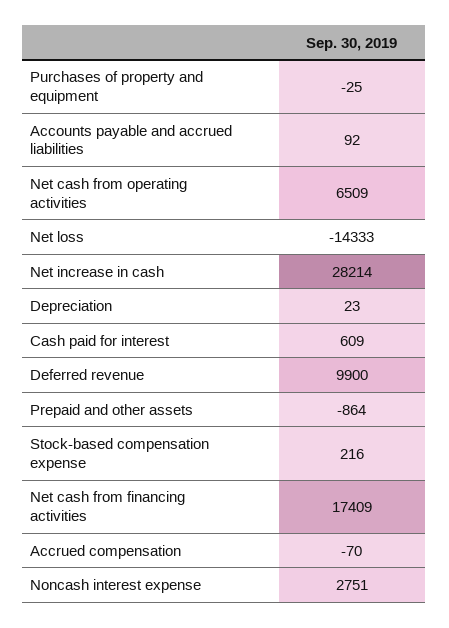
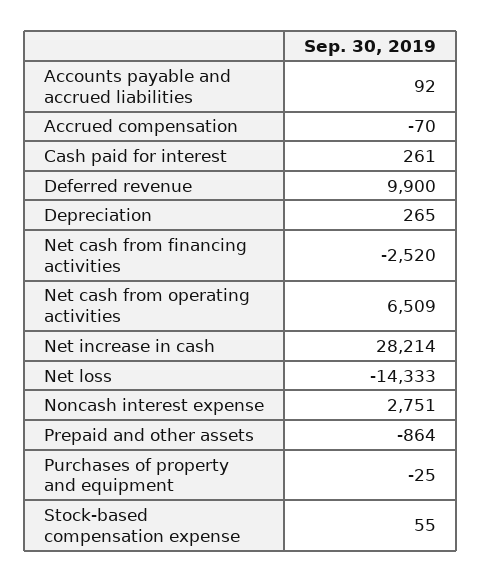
Depreciation: 23 -> 265
Cash paid for interest: 609 -> 261
Stock-based compensation expense: 216 -> 55
Net cash from financing activities: 17409 -> -2520

